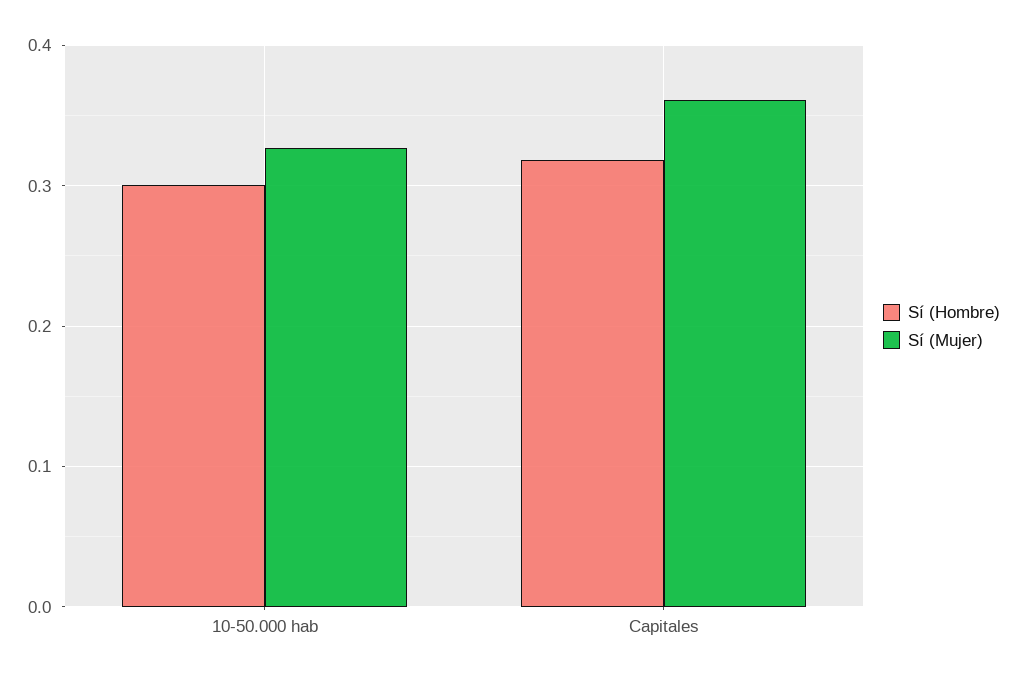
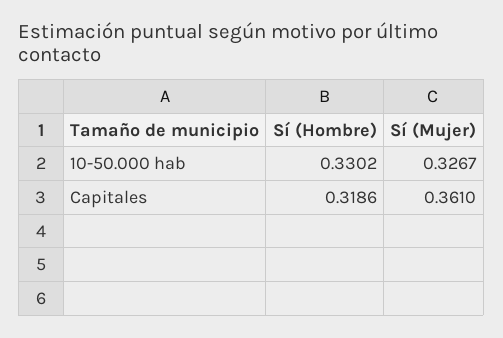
Sí (Hombre), 10-50.000 hab: 0.3 -> 0.3302

